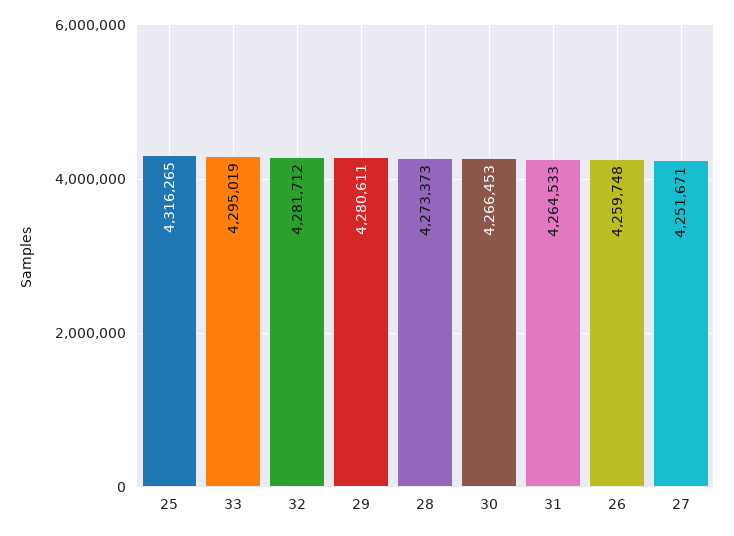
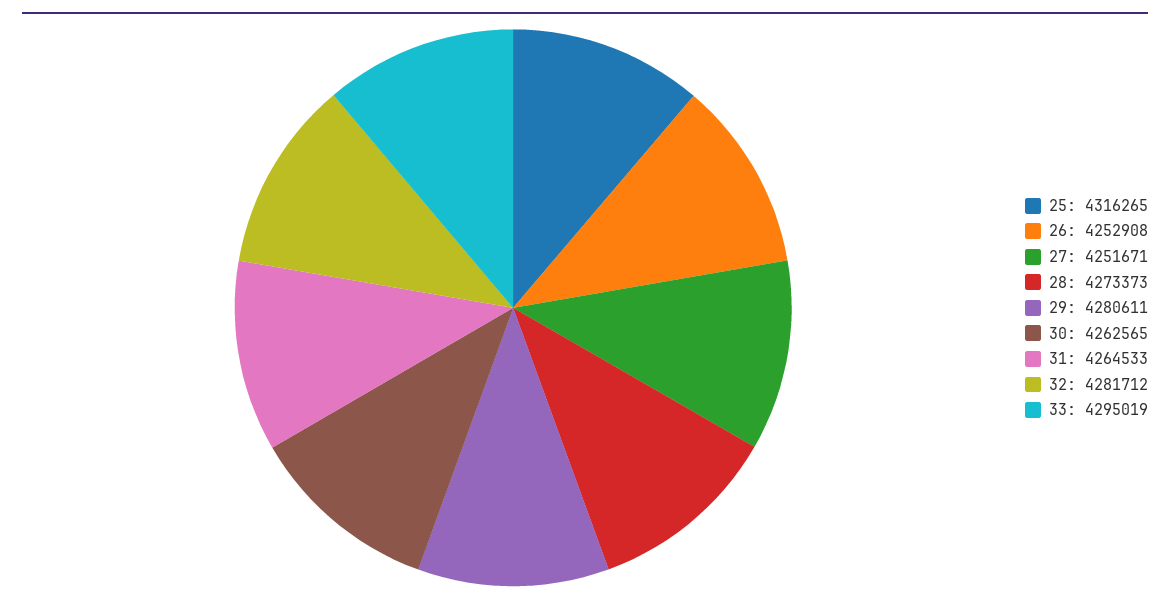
30: 4266453 -> 4262565
26: 4259748 -> 4252908

